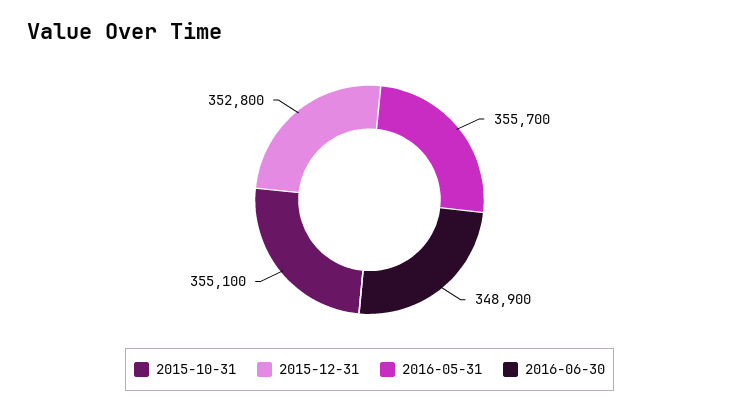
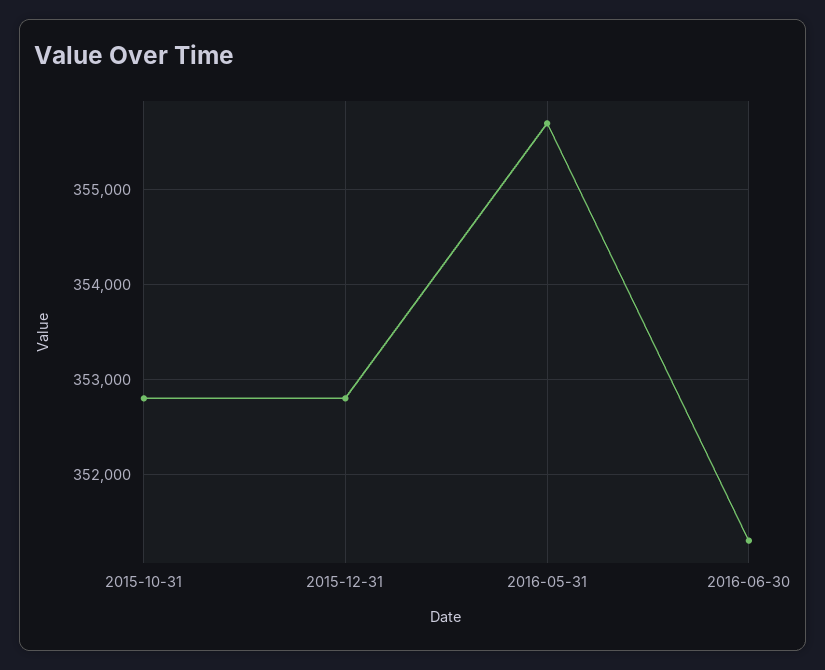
2015-10-31: 355100 -> 352800
2016-06-30: 348900 -> 351300

